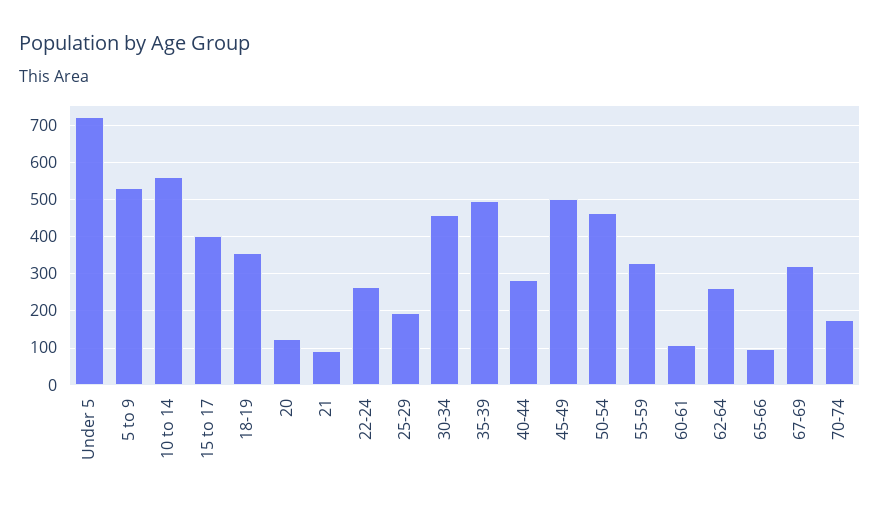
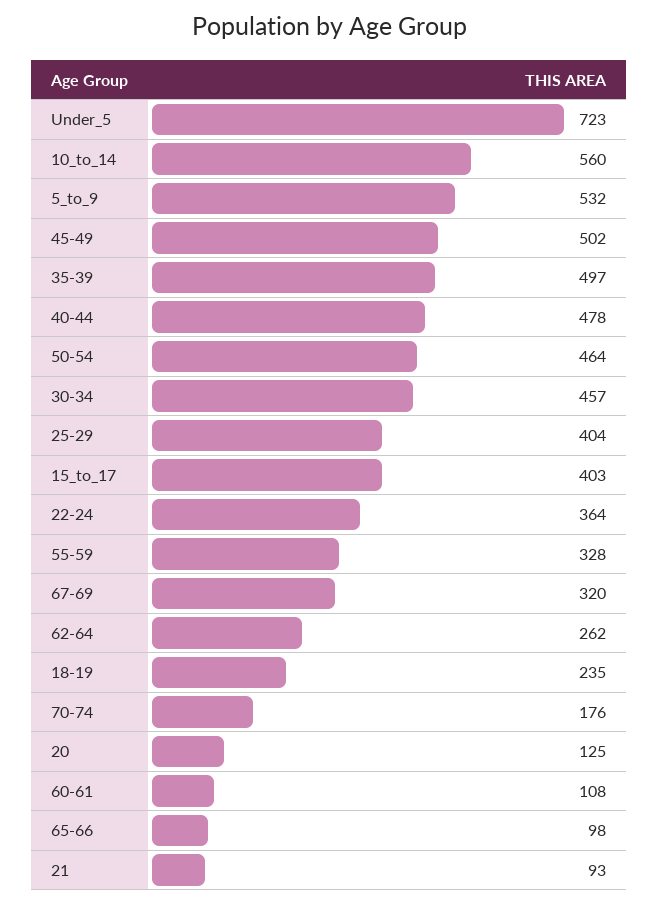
18-19: 360 -> 235
22-24: 260 -> 364
25-29: 200 -> 404
40-44: 280 -> 478

